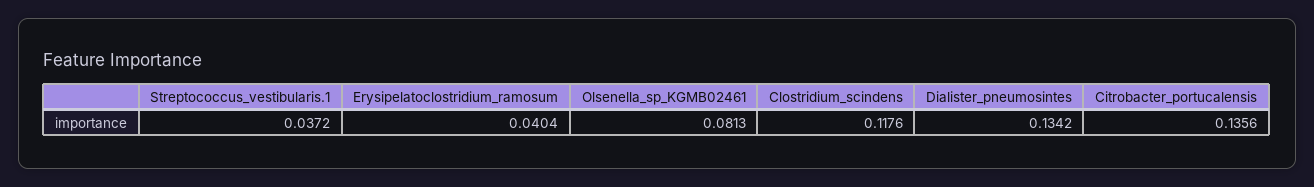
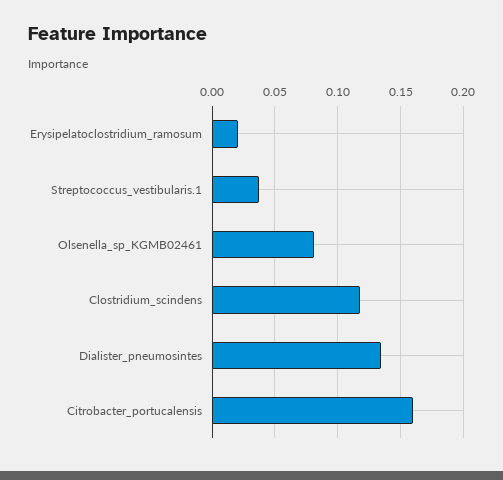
Erysipelatoclostridium_ramosum: 0.0404 -> 0.02
Citrobacter_portucalensis: 0.1356 -> 0.16

